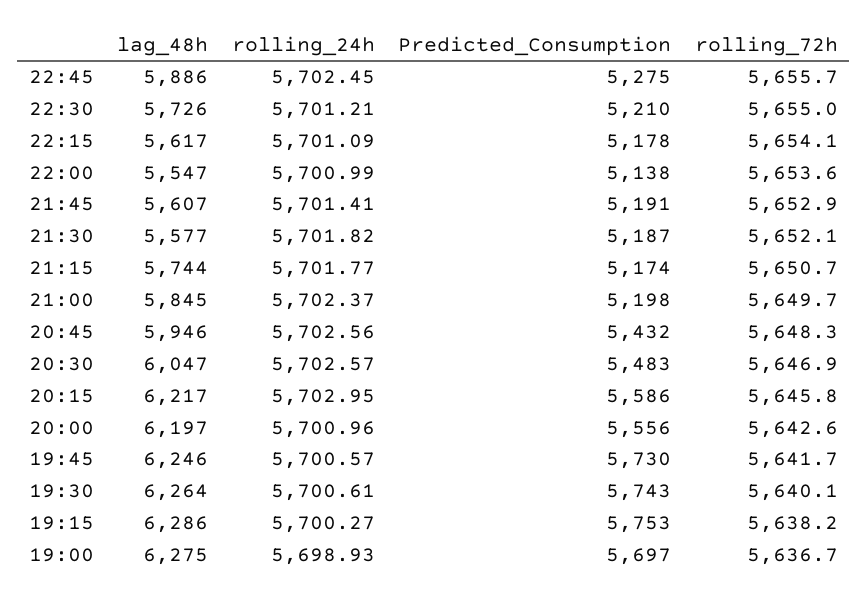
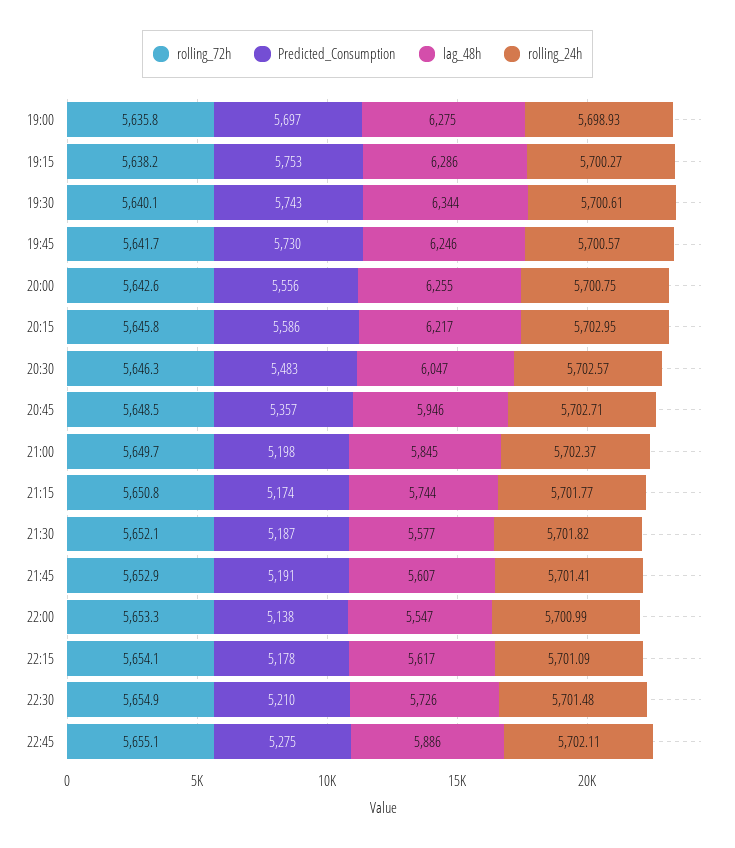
rolling_24h, 22:45: 5702.45 -> 5702.11
rolling_72h, 22:45: 5655.7 -> 5655.1
rolling_24h, 22:30: 5701.21 -> 5701.48
rolling_72h, 22:30: 5655 -> 5654.9
rolling_72h, 22:00: 5653.6 -> 5653.3
rolling_72h, 21:15: 5650.7 -> 5650.8
rolling_24h, 20:45: 5702.56 -> 5702.71
Predicted_Consumption, 20:45: 5432 -> 5357
rolling_72h, 20:45: 5648.3 -> 5648.5
rolling_72h, 20:30: 5646.9 -> 5646.3
lag_48h, 20:00: 6197 -> 6255
rolling_24h, 20:00: 5700.96 -> 5700.75
lag_48h, 19:30: 6264 -> 6344
rolling_72h, 19:00: 5636.7 -> 5635.8

